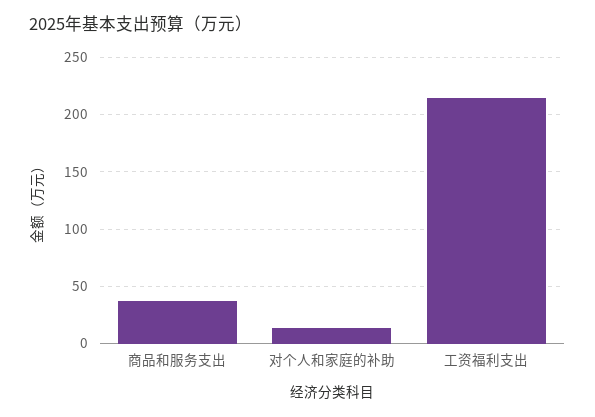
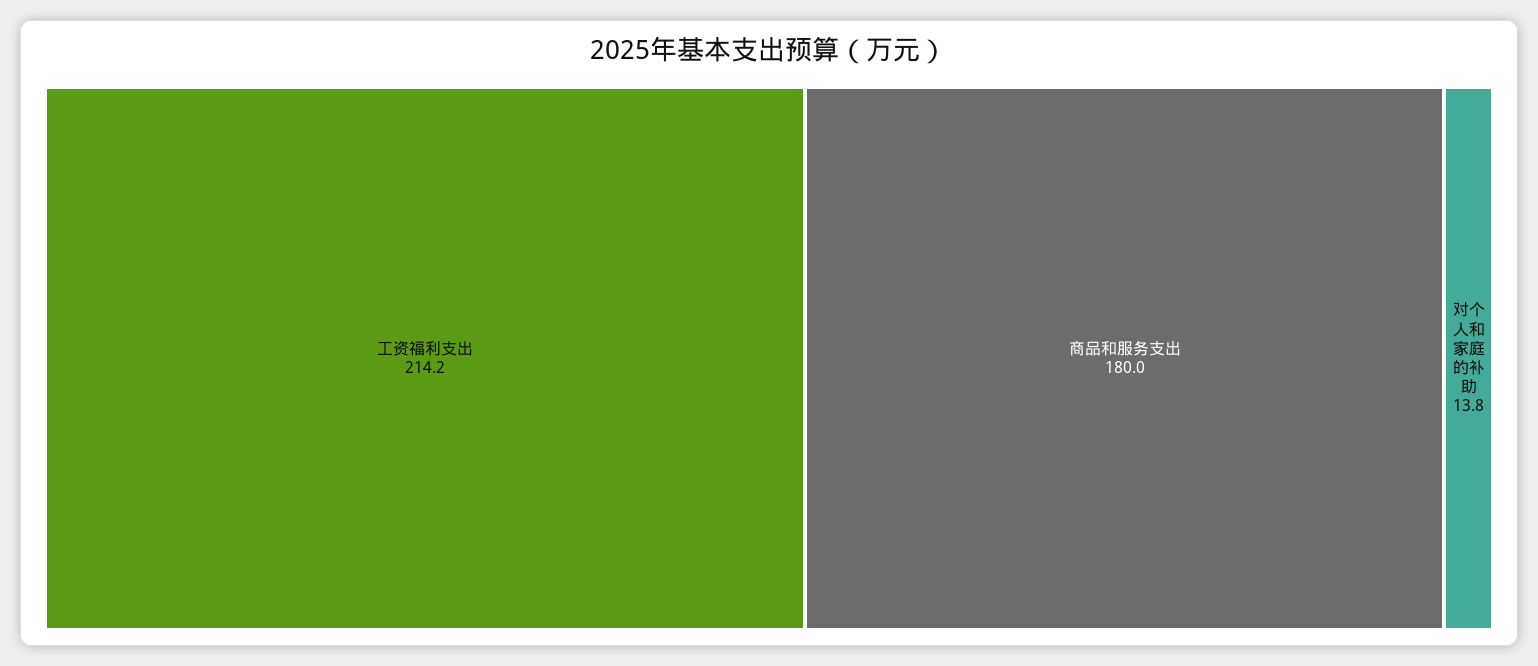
商品和服务支出: 40 -> 180

